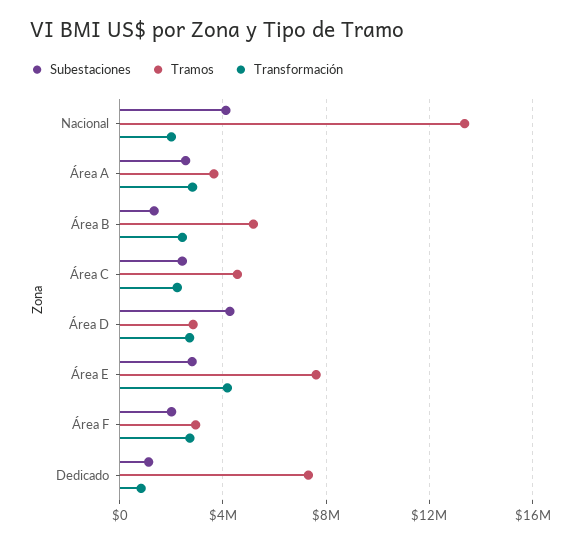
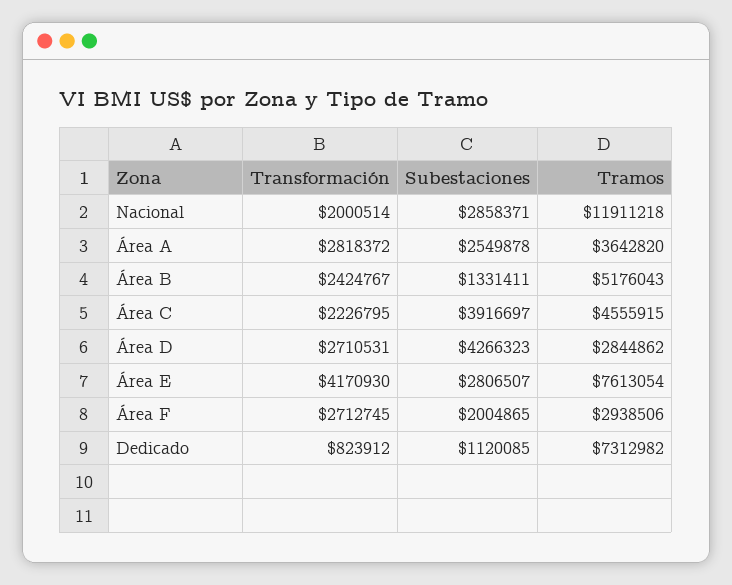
Subestaciones, Nacional: 4000000 -> 2858371
Tramos, Nacional: 13500000 -> 11911218
Subestaciones, Área C: 2500000 -> 3916697

